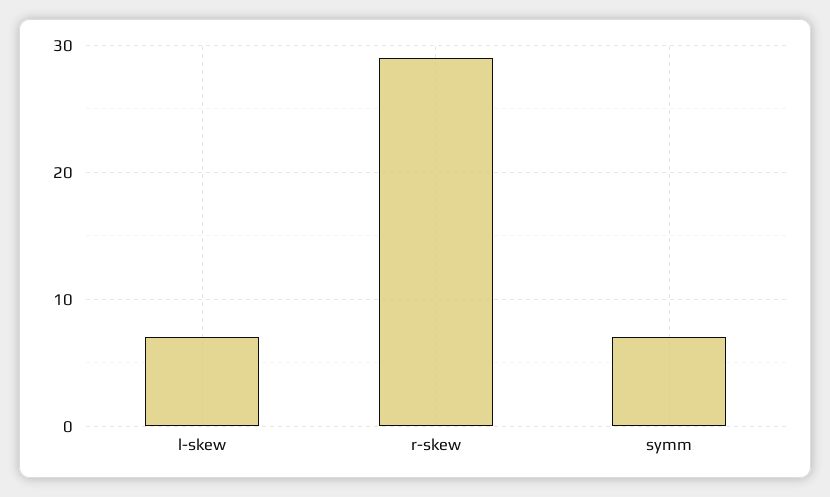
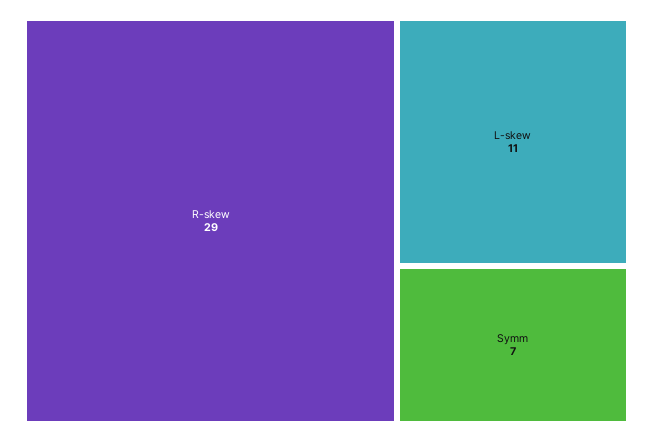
l-skew: 7 -> 11

